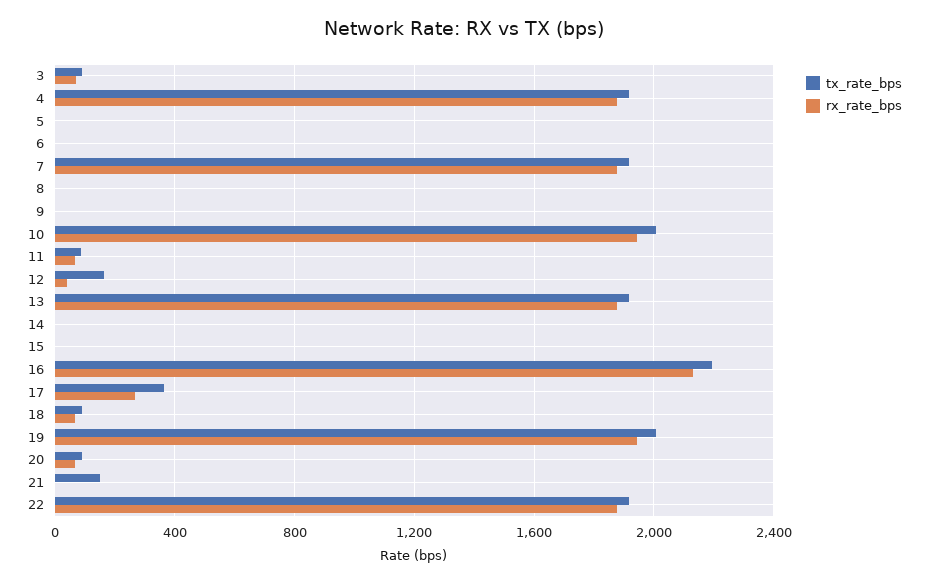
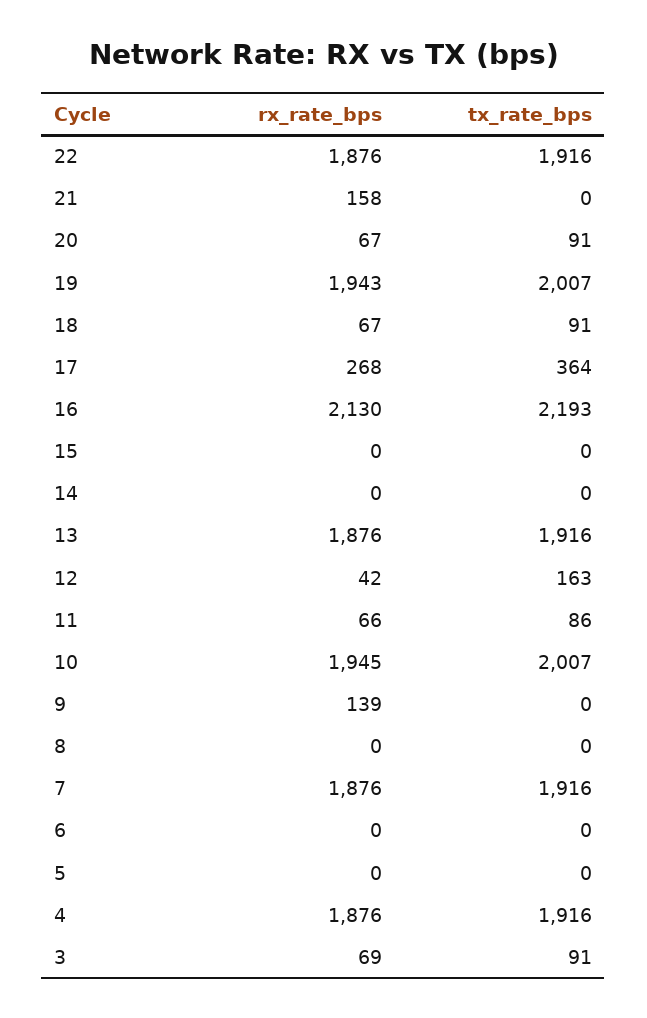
rx_rate_bps, 9: 0 -> 139
tx_rate_bps, 21: 150 -> 0
rx_rate_bps, 21: 0 -> 158

